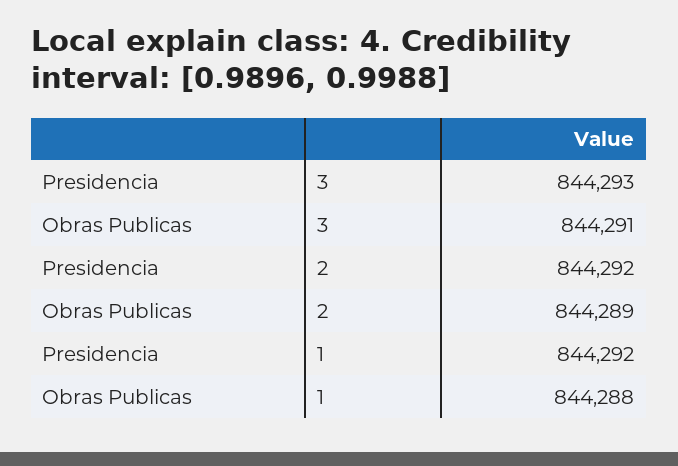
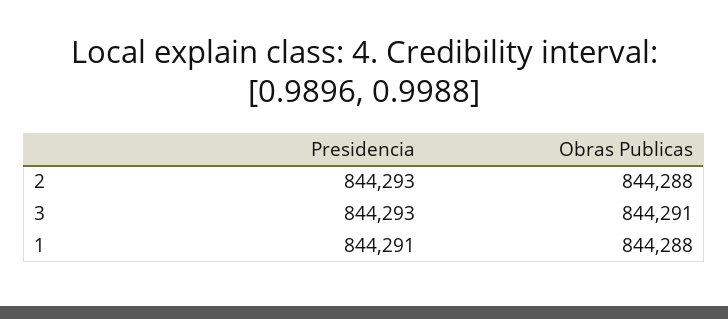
Presidencia, 2: 844292 -> 844293
Obras Publicas, 2: 844289 -> 844288
Presidencia, 1: 844292 -> 844291

